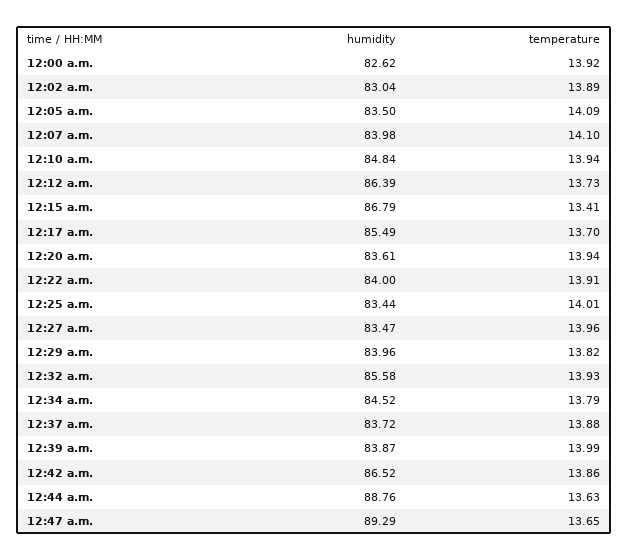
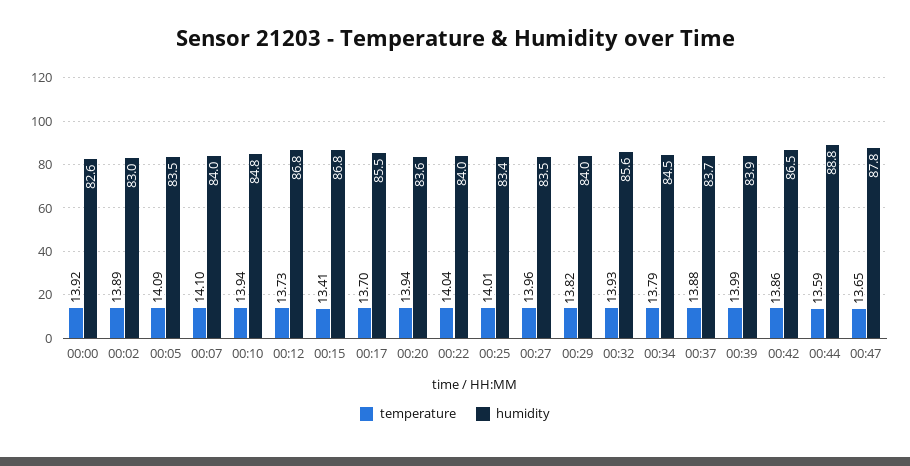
humidity, 12:12 a.m.: 86.39 -> 86.8
temperature, 12:22 a.m.: 13.91 -> 14.04
temperature, 12:44 a.m.: 13.63 -> 13.59
humidity, 12:47 a.m.: 89.29 -> 87.8

